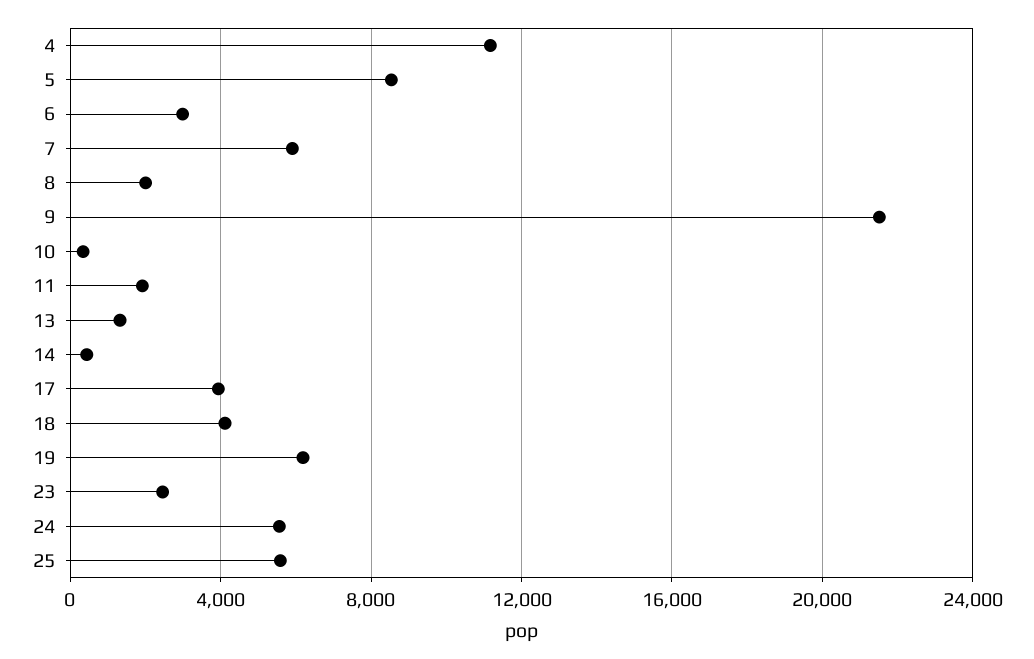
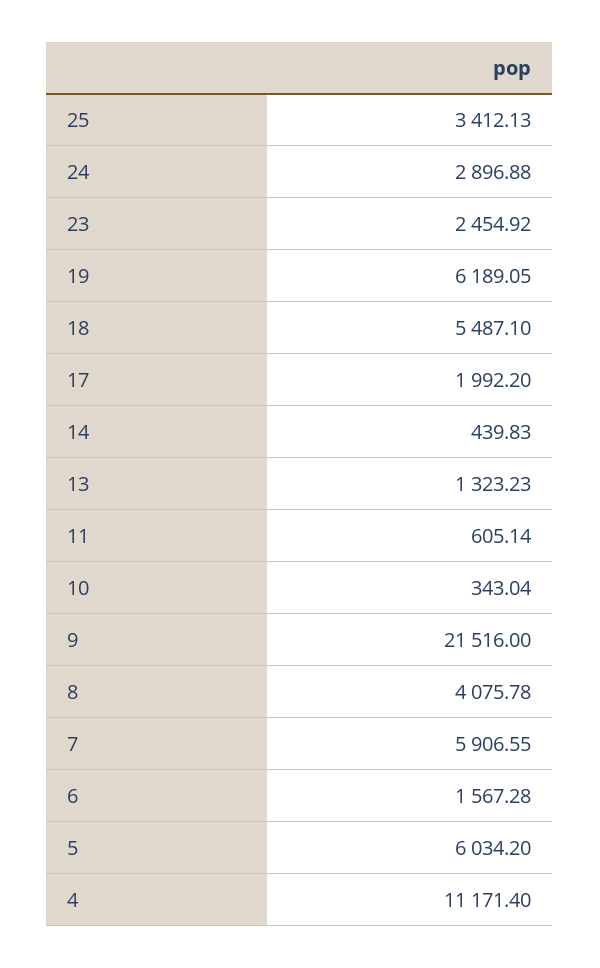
5: 8500 -> 6034.2
6: 3000 -> 1567.28
8: 2000 -> 4075.78
11: 2000 -> 605.14
17: 4000 -> 1992.2
18: 4000 -> 5487.1
24: 5500 -> 2896.88
25: 5500 -> 3412.13

